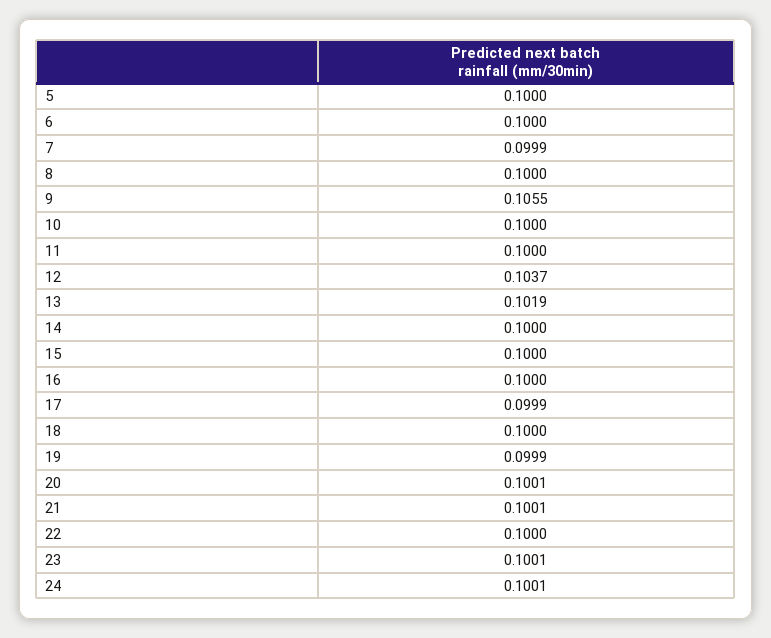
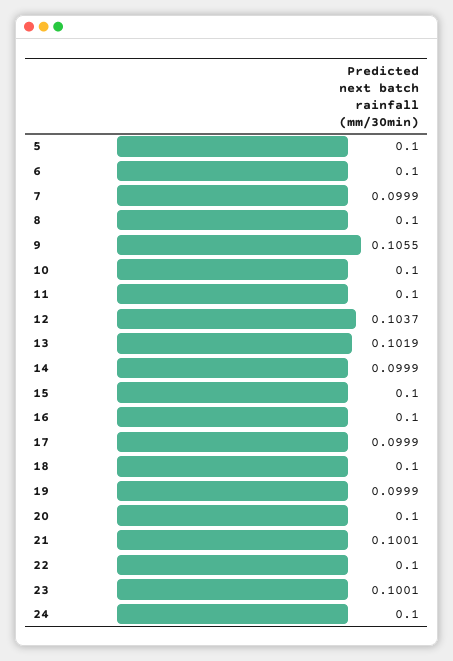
14: 0.1 -> 0.0999
20: 0.1001 -> 0.1
24: 0.1001 -> 0.1

